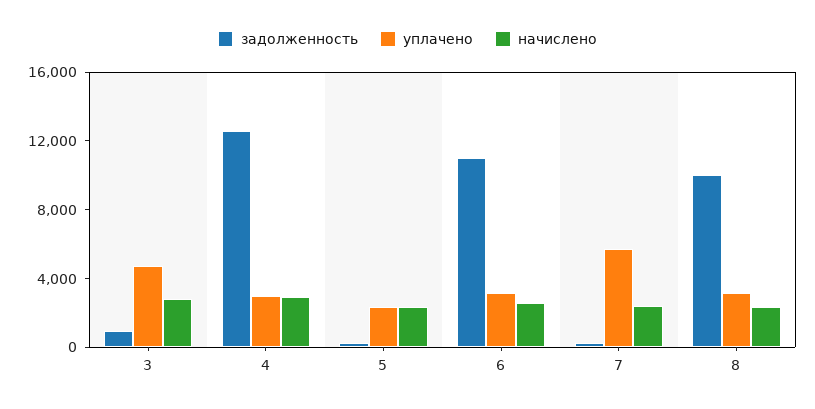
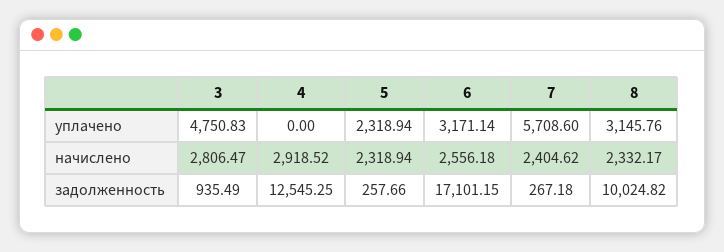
уплачено, 4: 3000 -> 0
задолженность, 6: 11000 -> 17101.15

